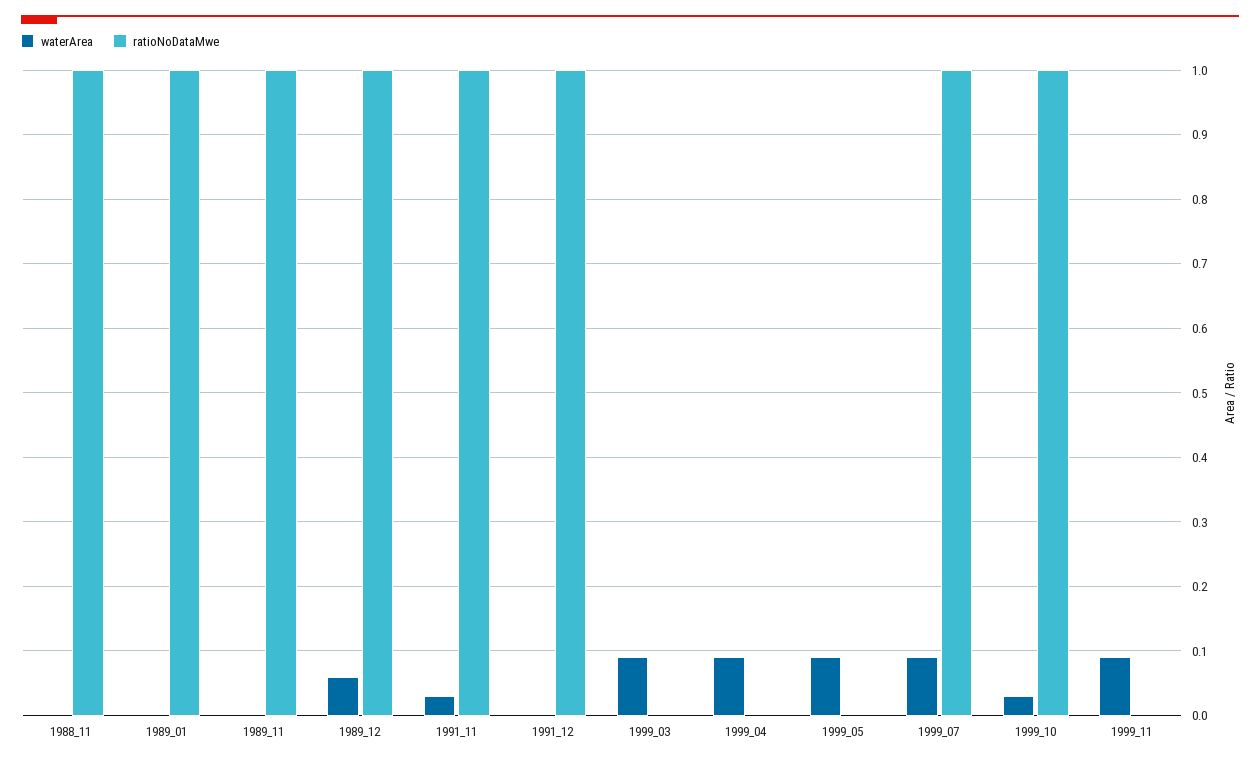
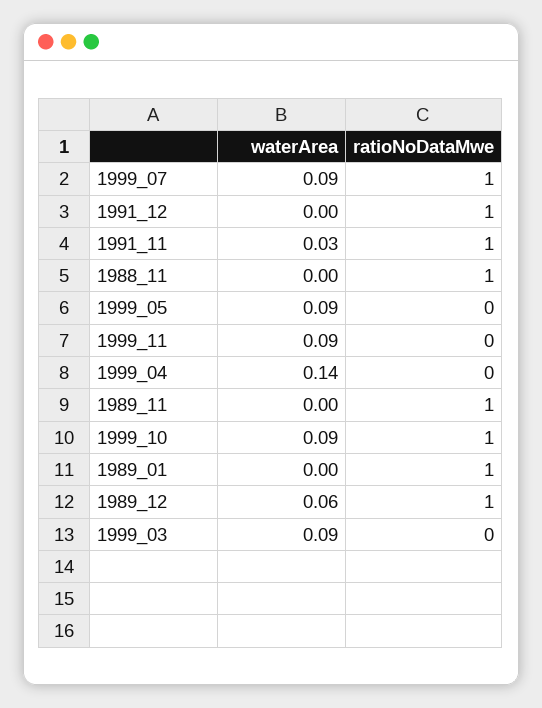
waterArea, 1999_04: 0.09 -> 0.14
waterArea, 1999_10: 0.03 -> 0.09

